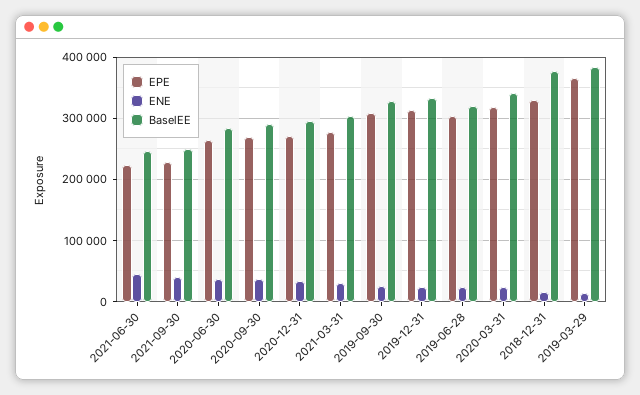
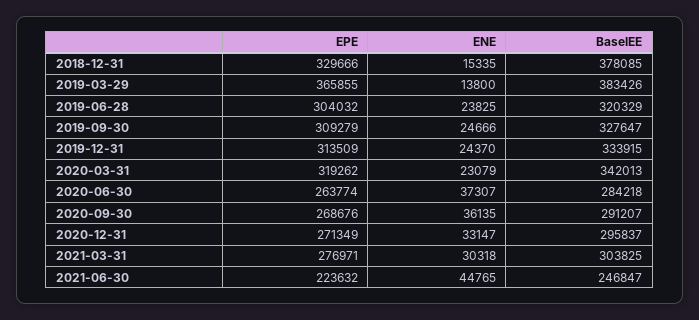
EPE, 2021-09-30: 230000 -> none
ENE, 2021-09-30: 40000 -> none
BaselEE, 2021-09-30: 250000 -> none

